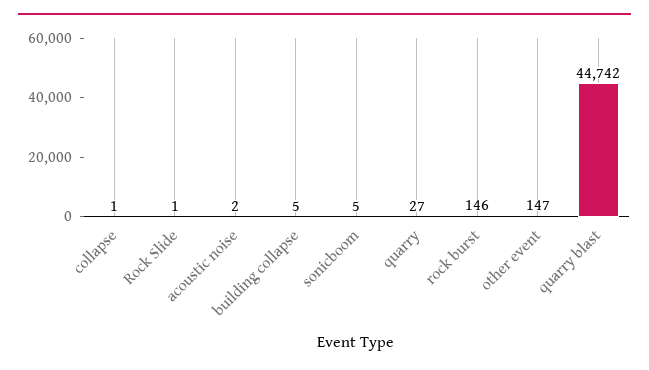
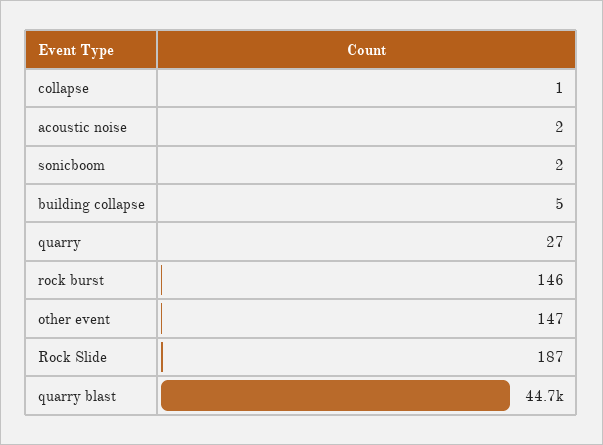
Rock Slide: 1 -> 187
sonicboom: 5 -> 2

